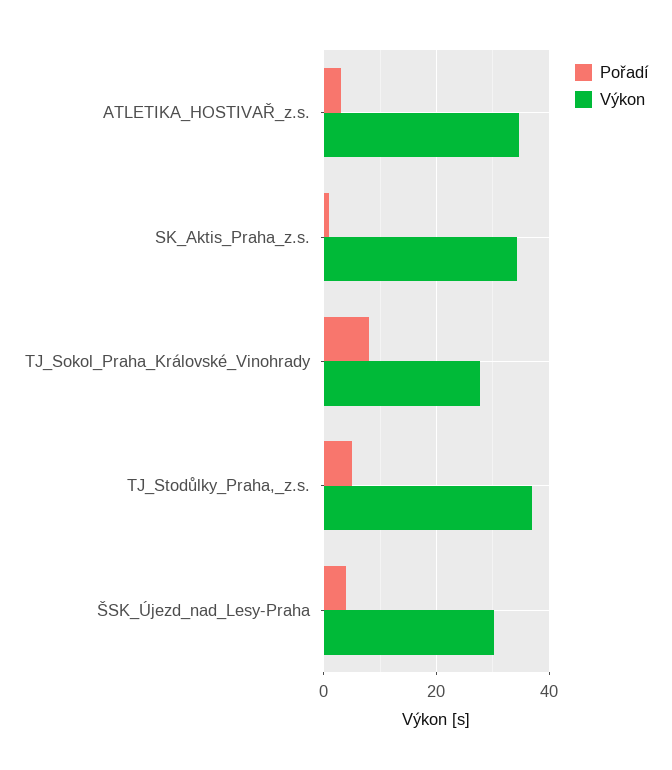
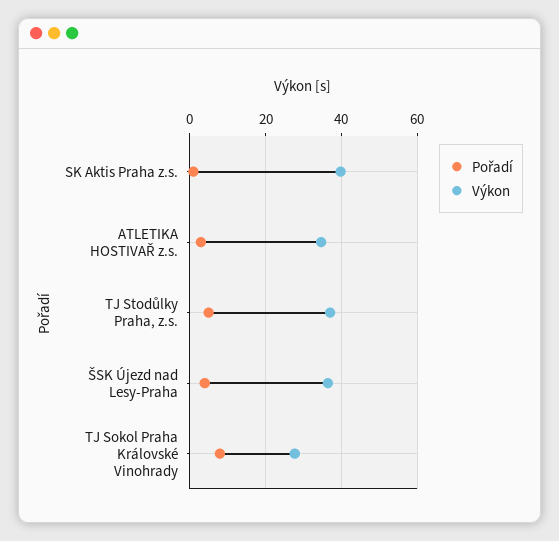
Výkon, SK_Aktis_Praha_z.s.: 34 -> 40
Výkon, ŠSK_Újezd_nad_Lesy-Praha: 30 -> 36

